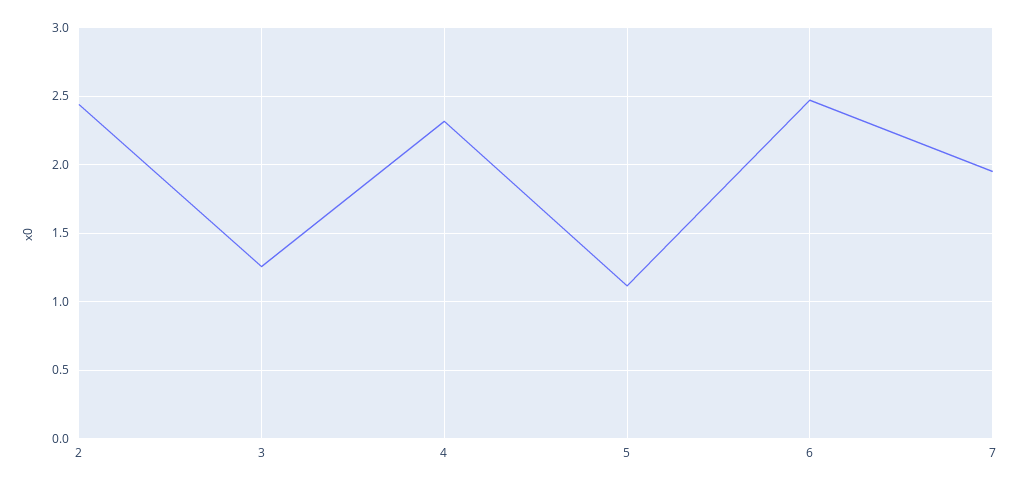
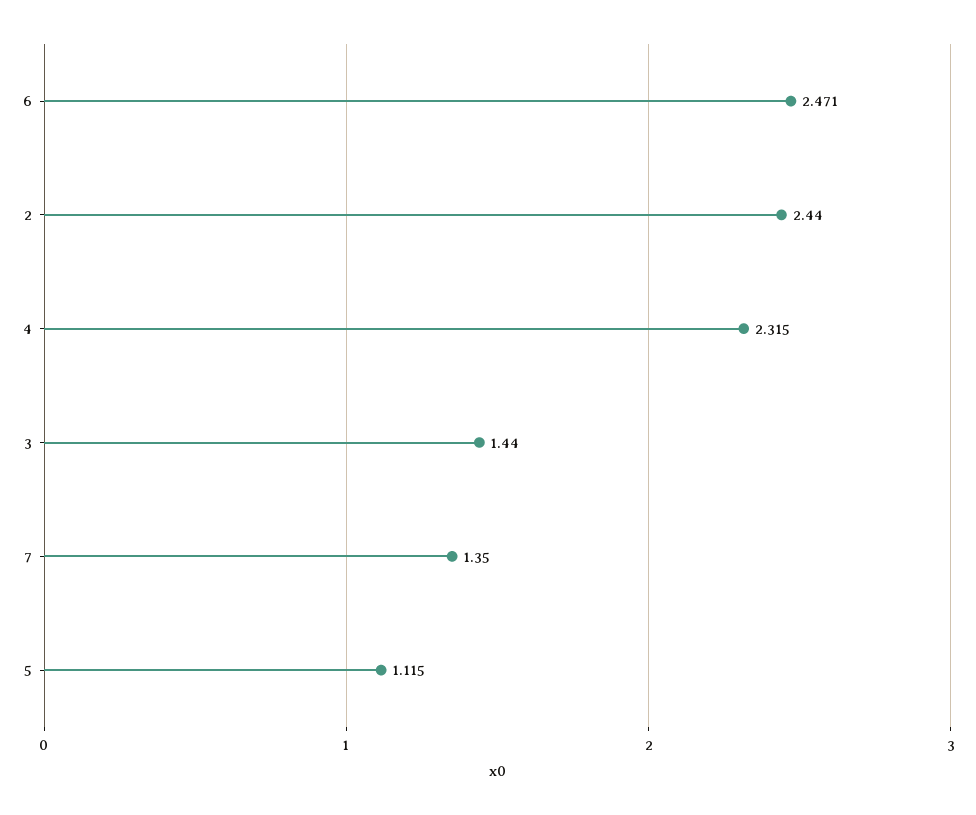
3: 1.25 -> 1.44
7: 1.95 -> 1.35

